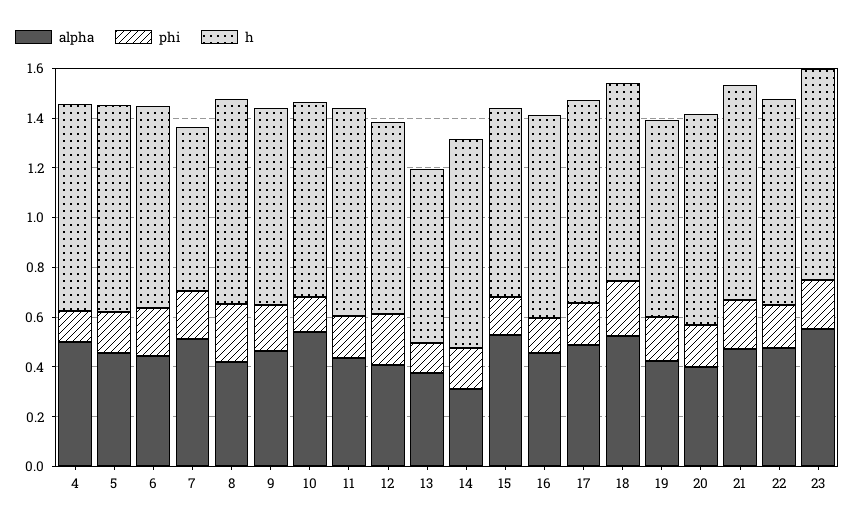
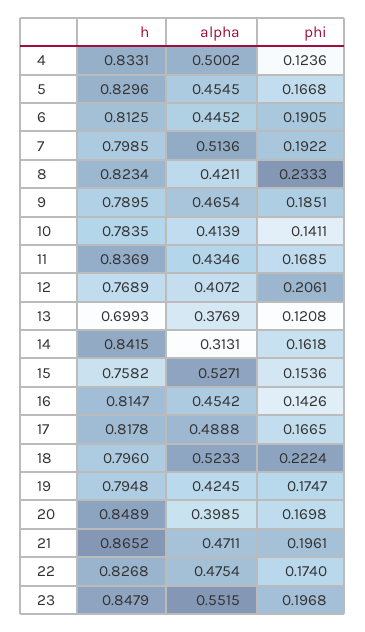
h, 7: 0.65 -> 0.7985
alpha, 10: 0.55 -> 0.4139

